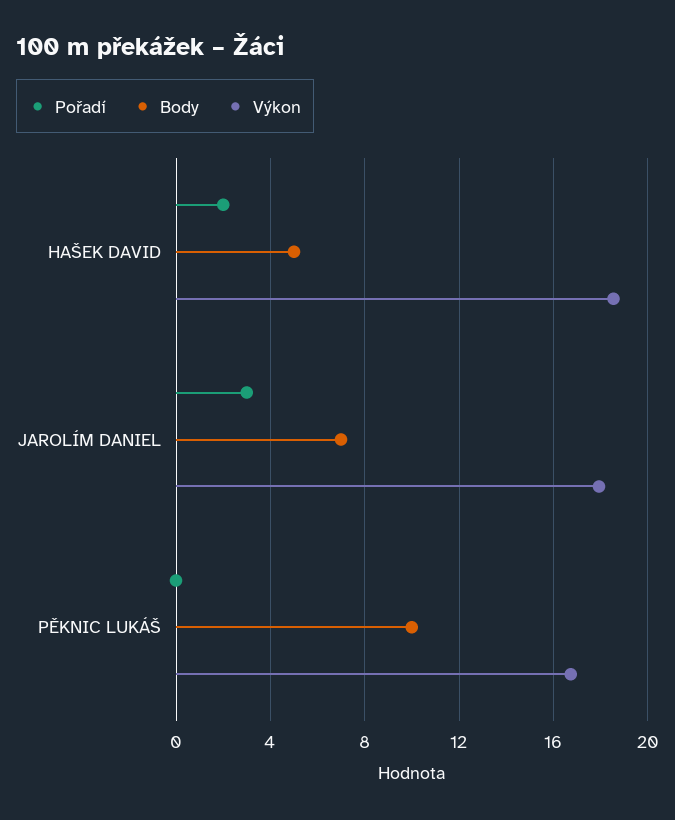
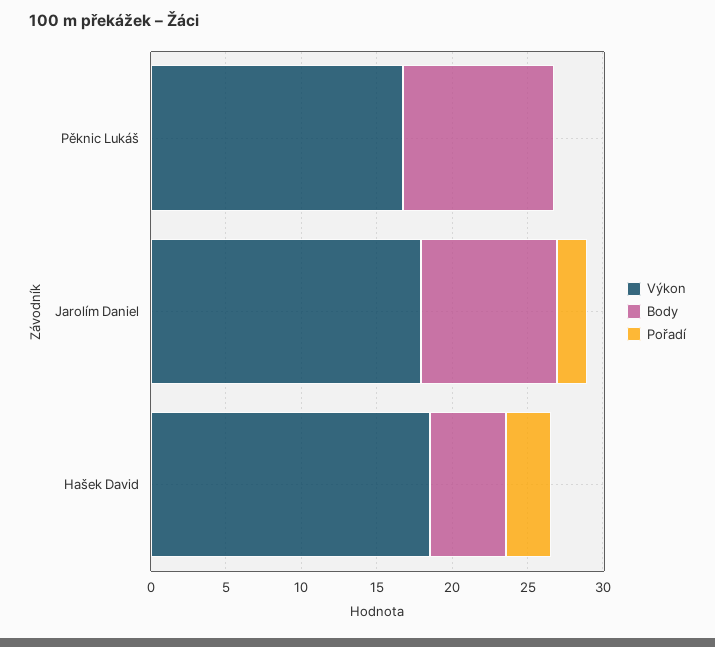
Pořadí, HAŠEK DAVID: 2 -> 3
Pořadí, JAROLÍM DANIEL: 3 -> 2
Body, JAROLÍM DANIEL: 7 -> 9

